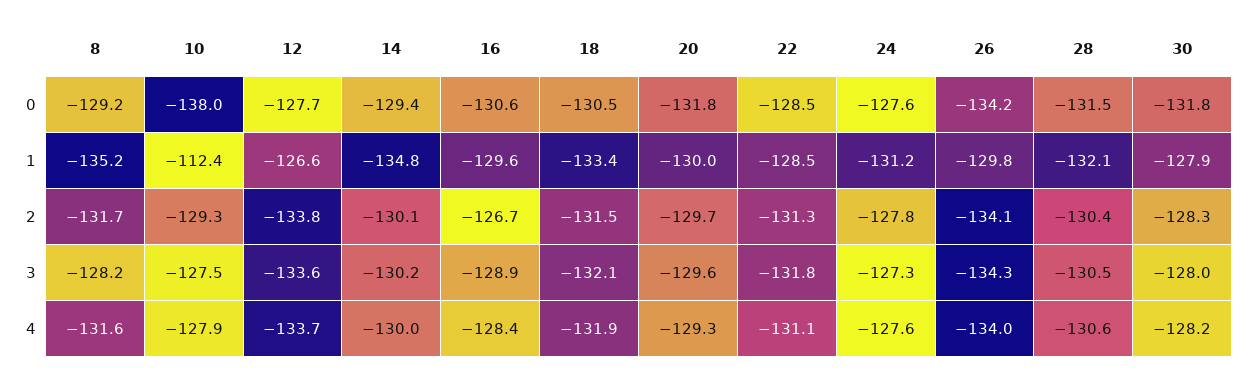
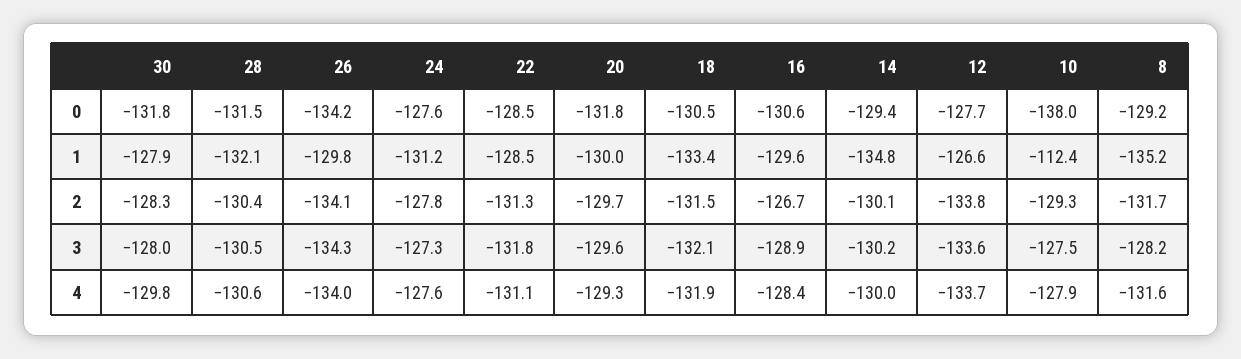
30, 4: -128.2 -> -129.8

